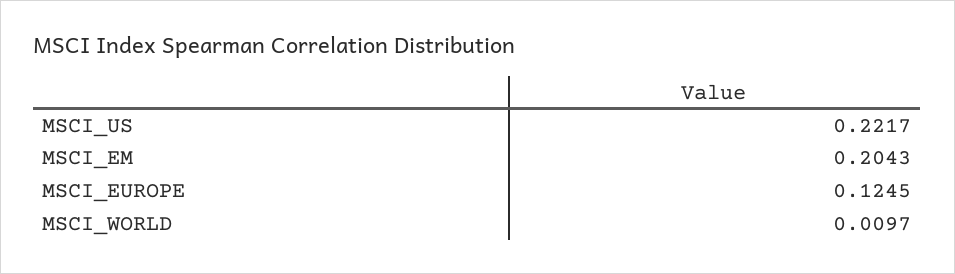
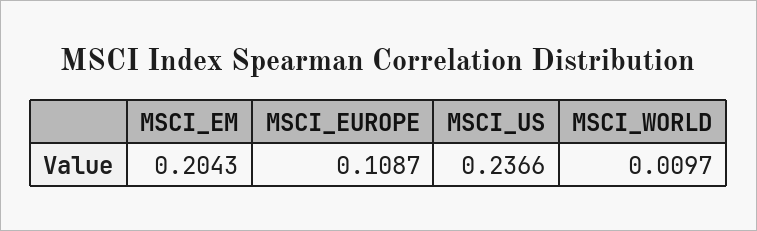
MSCI_US: 0.2217 -> 0.2366
MSCI_EUROPE: 0.1245 -> 0.1087

